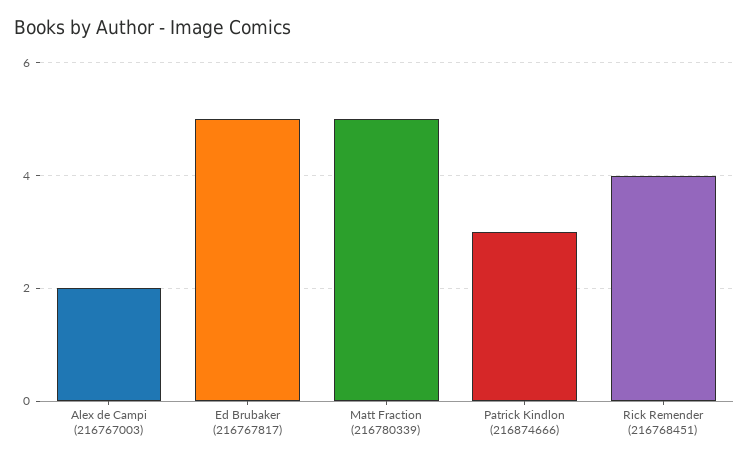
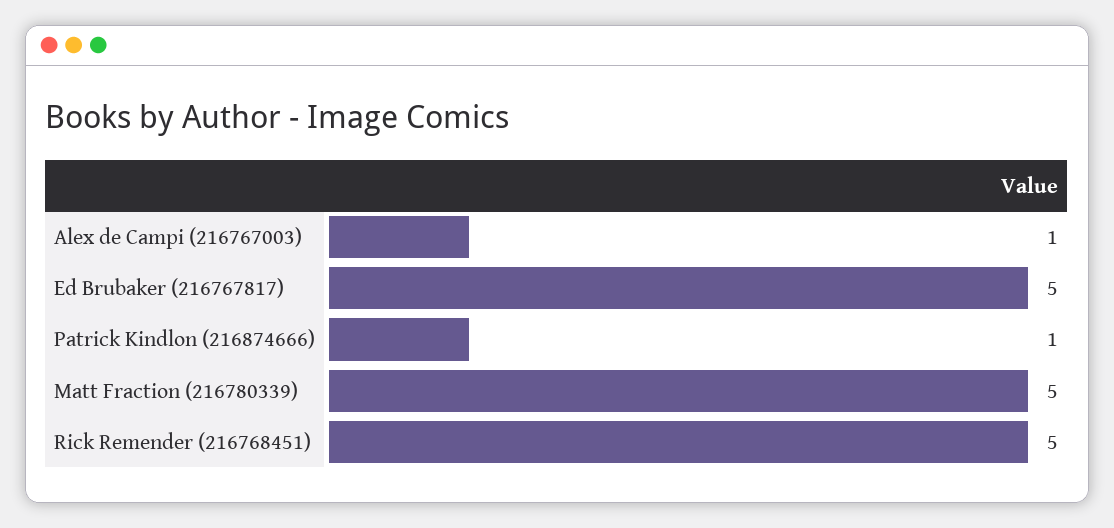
Alex de Campi (216767003): 2 -> 1
Patrick Kindlon (216874666): 3 -> 1
Rick Remender (216768451): 4 -> 5

